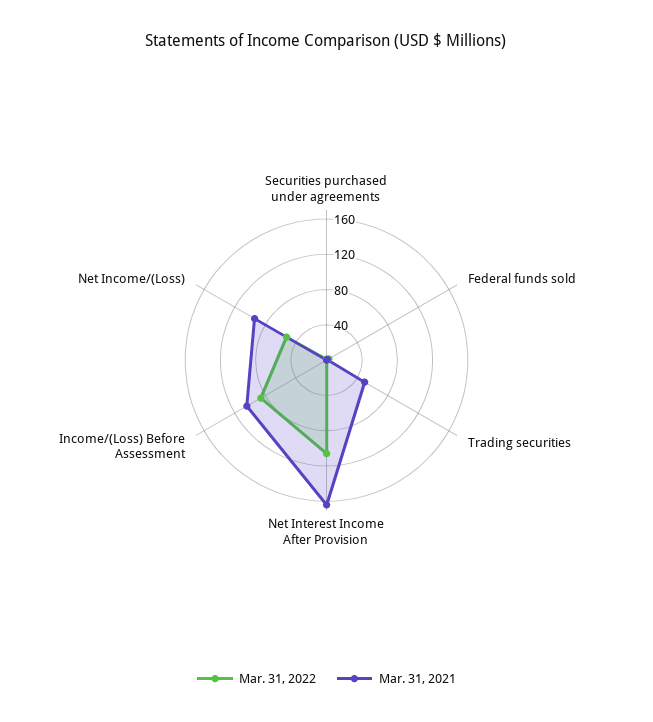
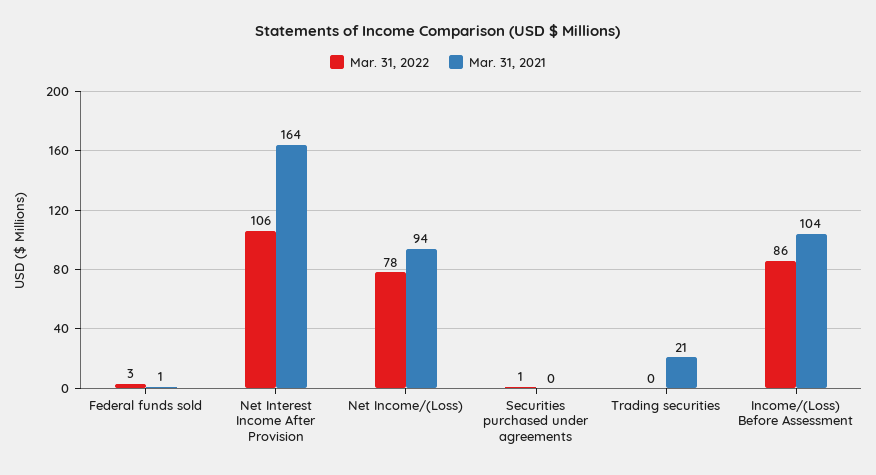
Mar. 31, 2021, Trading securities: 50 -> 21
Mar. 31, 2022, Net Income/(Loss): 50 -> 78

